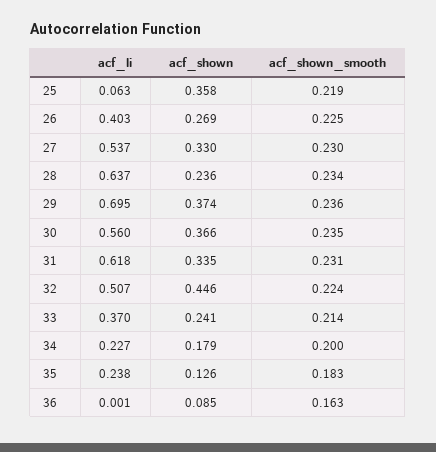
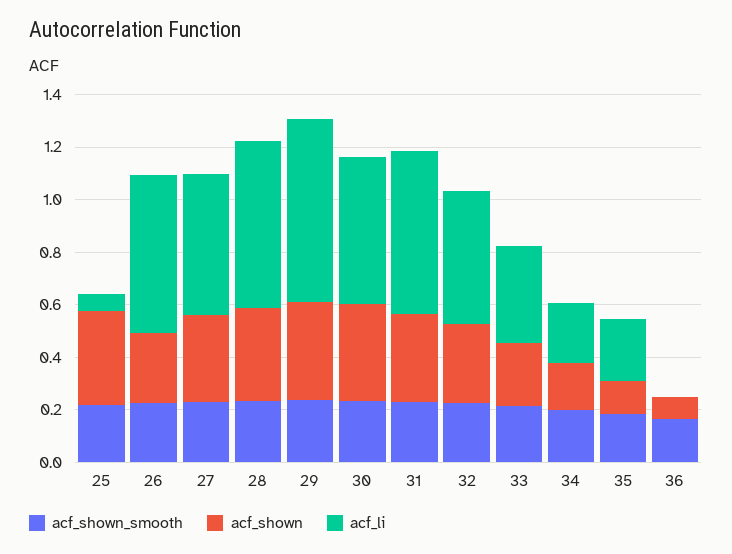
acf_li, 26: 0.403 -> 0.6
acf_shown, 28: 0.236 -> 0.35
acf_shown, 32: 0.446 -> 0.3

